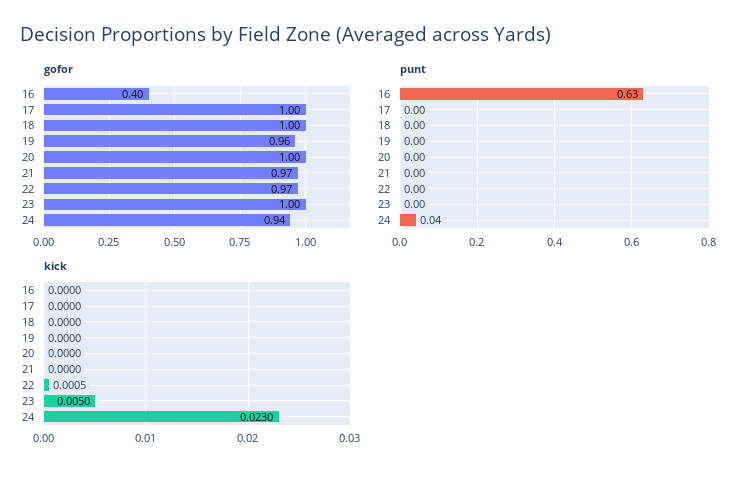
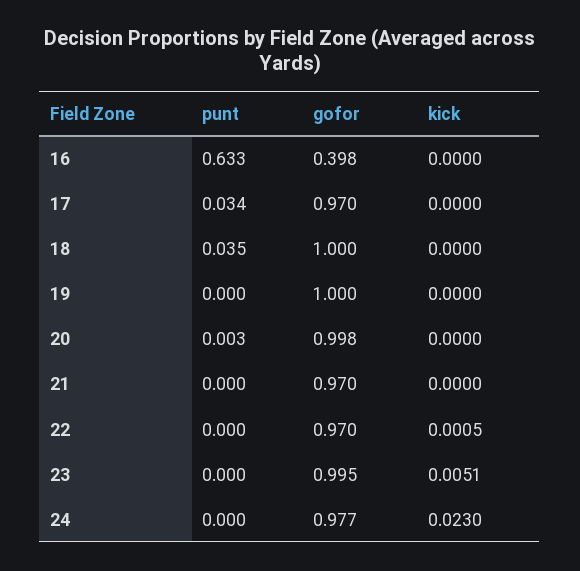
gofor, 17: 1 -> 0.97
gofor, 19: 0.96 -> 1
gofor, 24: 0.94 -> 0.977
punt, 17: 0 -> 0.034
punt, 18: 0 -> 0.035
punt, 24: 0.04 -> 0
kick, 23: 0.005 -> 0.0051

